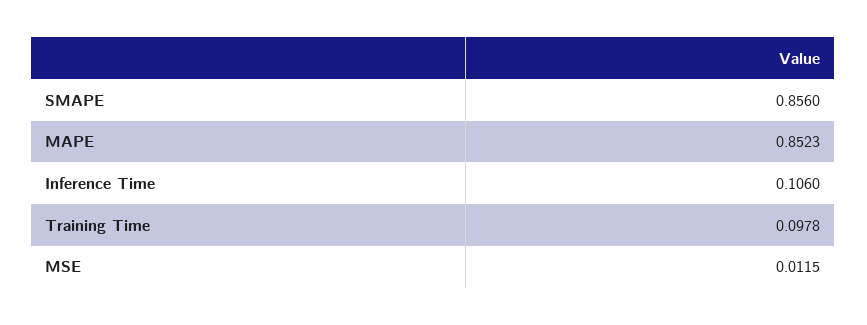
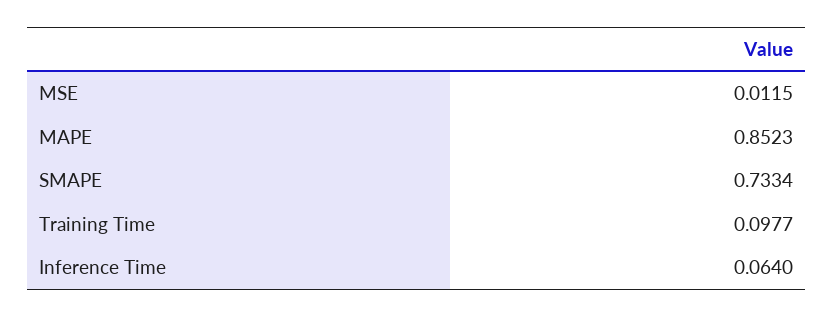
SMAPE: 0.856 -> 0.7334
Inference Time: 0.106 -> 0.064
Training Time: 0.0978 -> 0.0977

